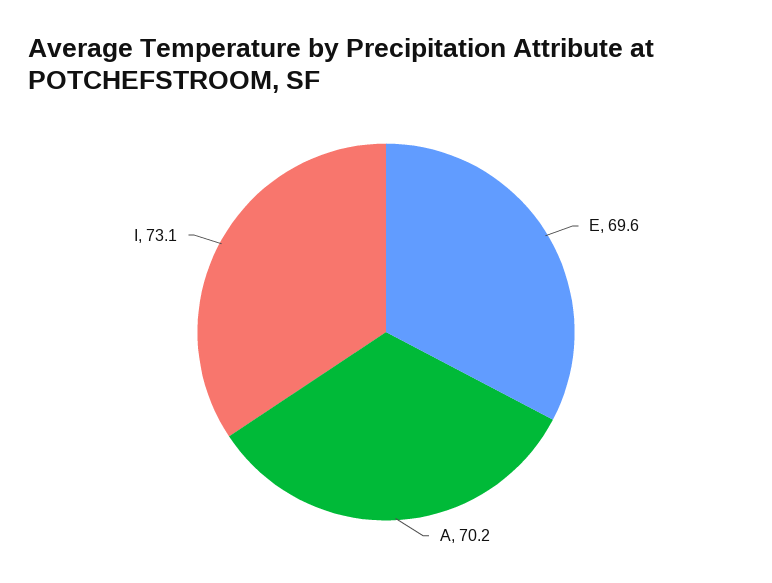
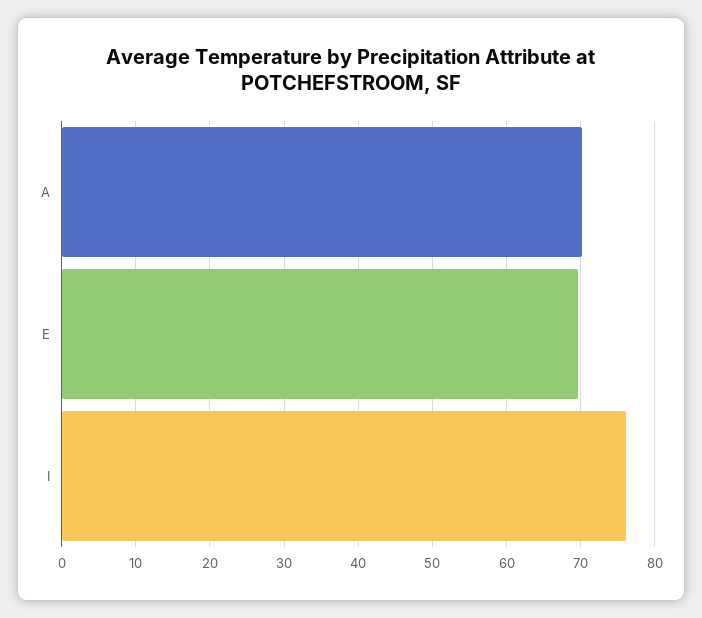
I: 73.1 -> 76

